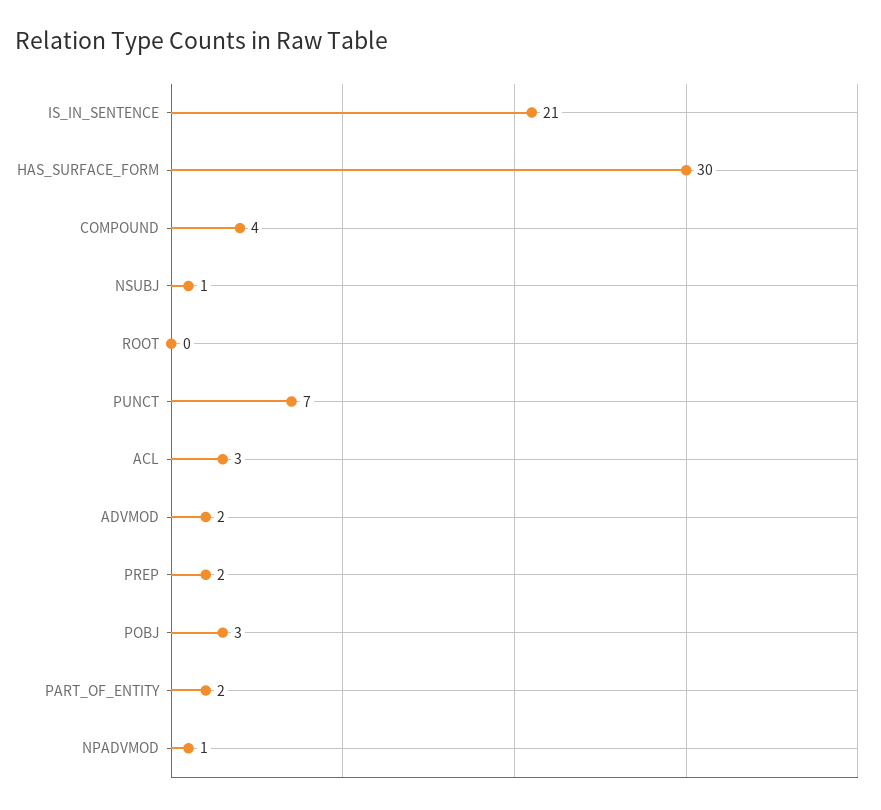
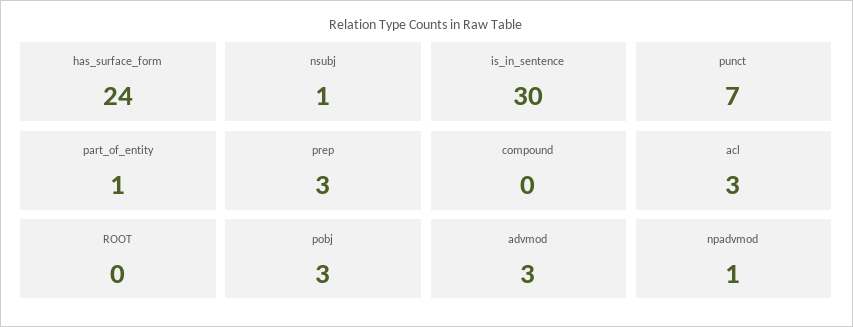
IS_IN_SENTENCE: 21 -> 30
HAS_SURFACE_FORM: 30 -> 24
COMPOUND: 4 -> 0
ADVMOD: 2 -> 3
PREP: 2 -> 3
PART_OF_ENTITY: 2 -> 1

